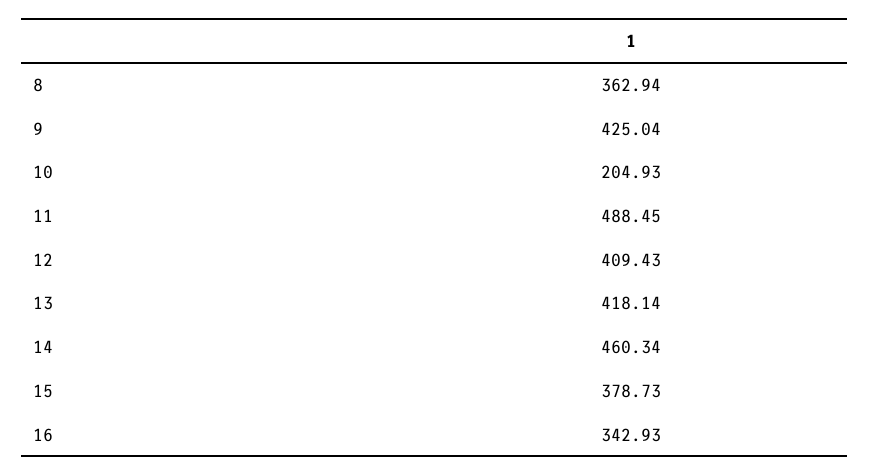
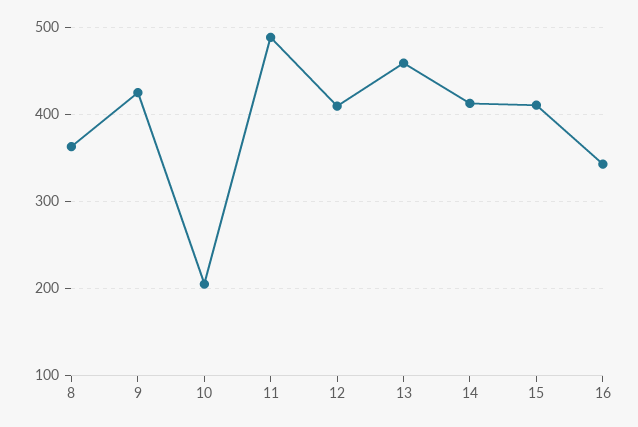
13: 418.14 -> 460
14: 460.34 -> 410
15: 378.73 -> 410

